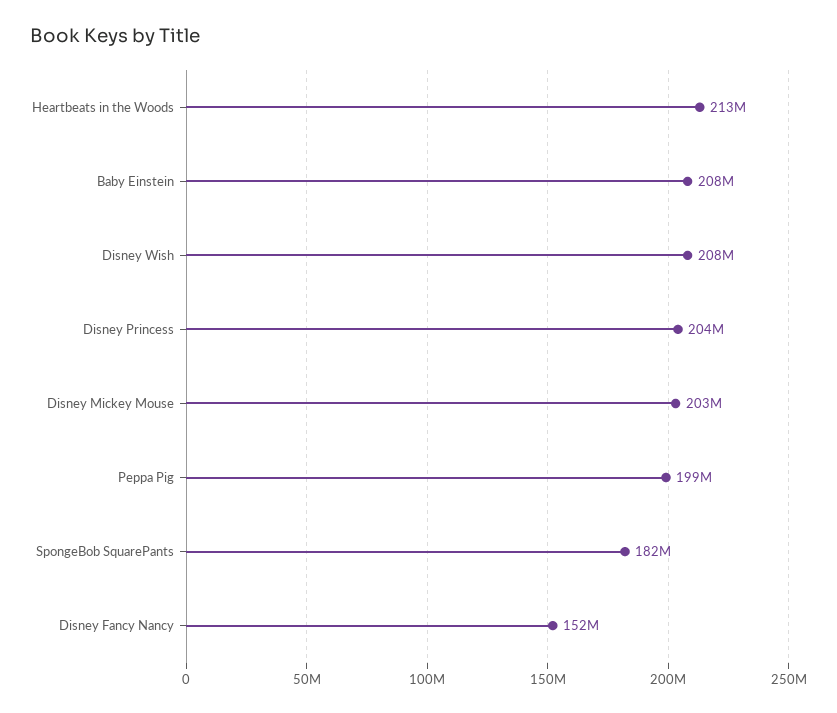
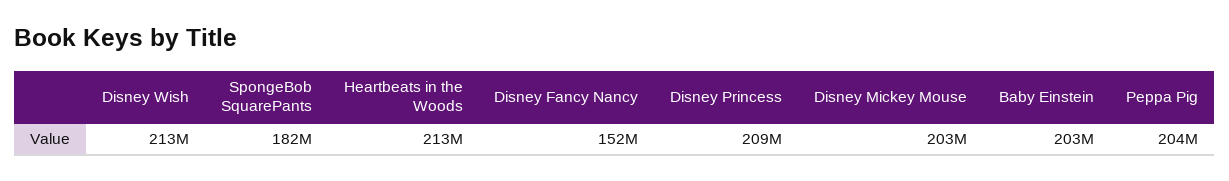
Baby Einstein: 208000000 -> 203000000
Disney Wish: 208000000 -> 213000000
Disney Princess: 204000000 -> 209000000
Peppa Pig: 199000000 -> 204000000

